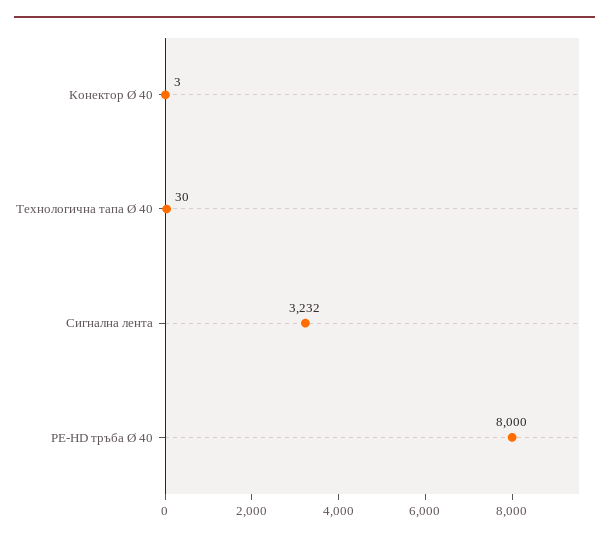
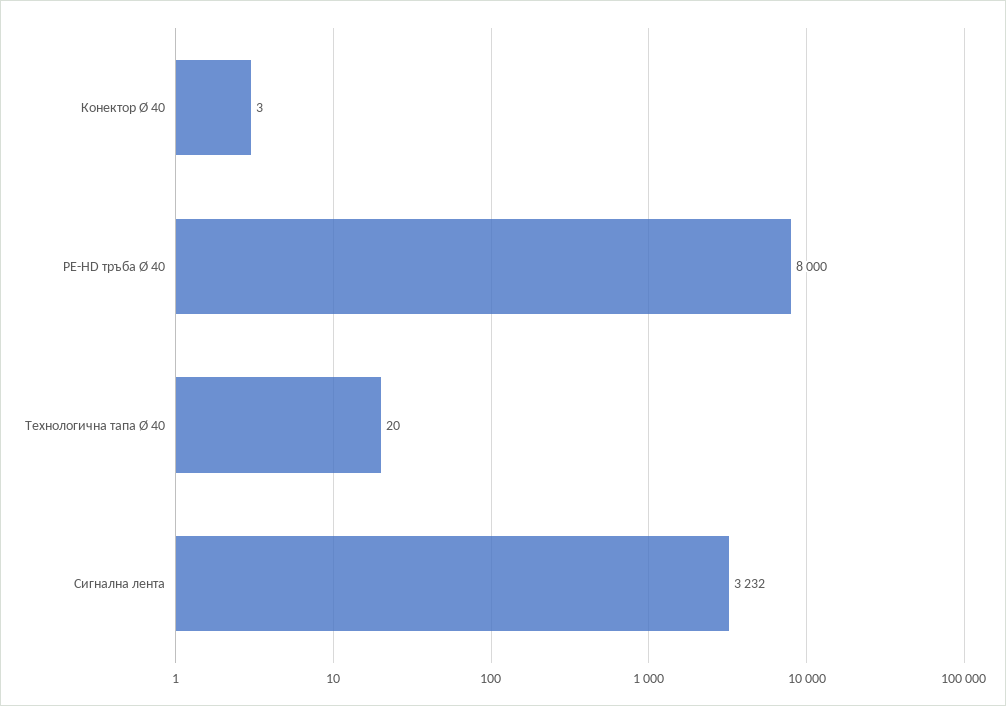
Технологична тапа Ø 40: 30 -> 20

